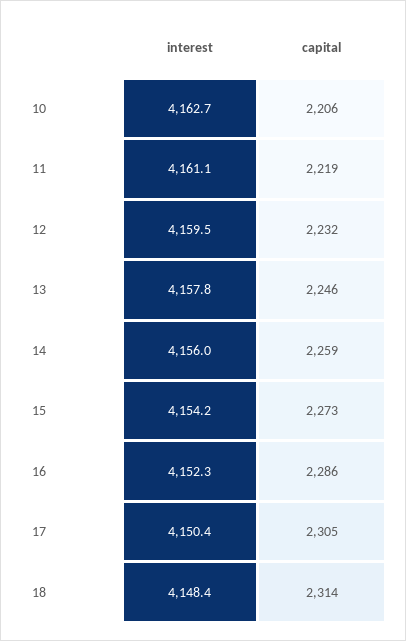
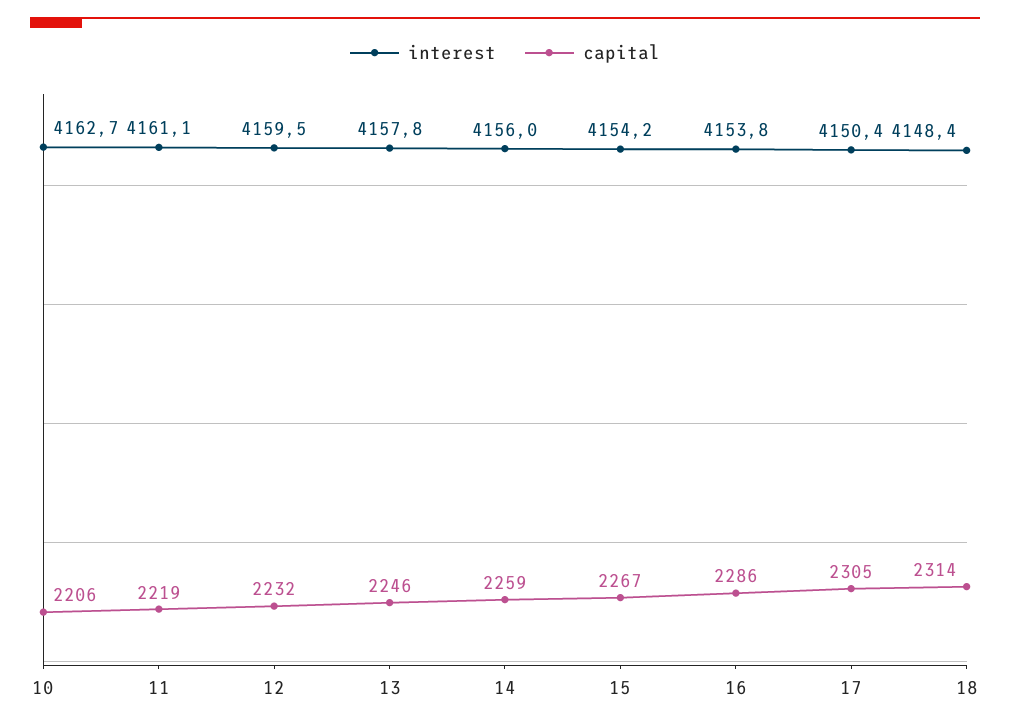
capital, 15: 2273 -> 2267
interest, 16: 4152.3 -> 4153.8

